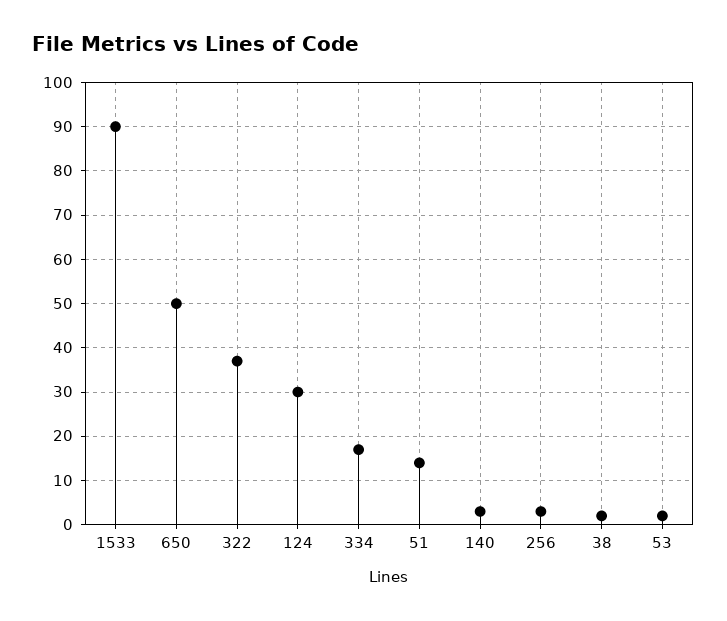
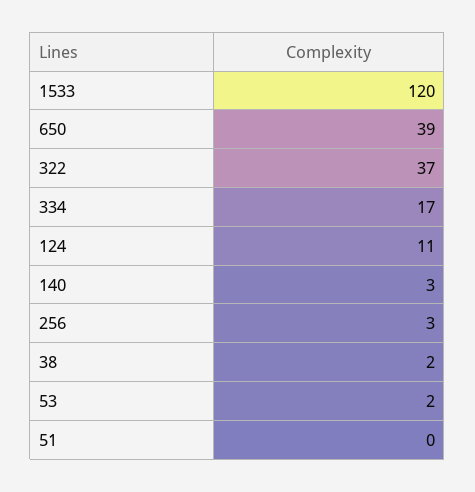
1533: 90 -> 120
650: 50 -> 39
124: 30 -> 11
51: 15 -> 0

